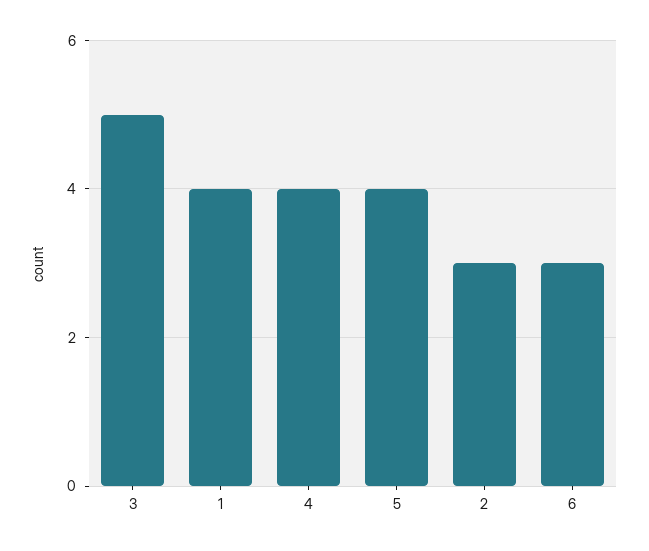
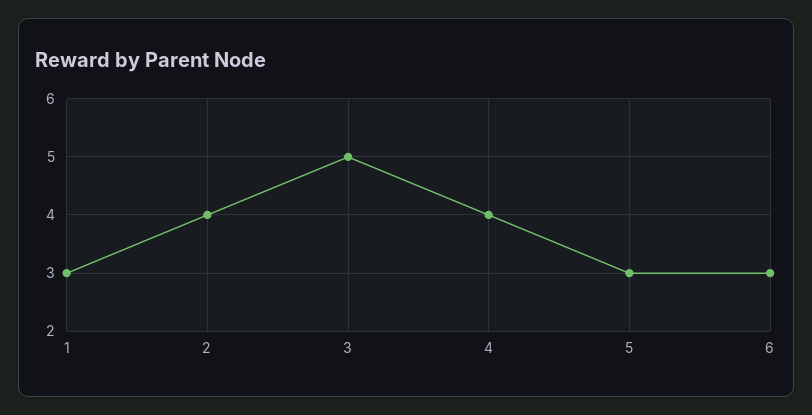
1: 4 -> 3
5: 4 -> 3
2: 3 -> 4

